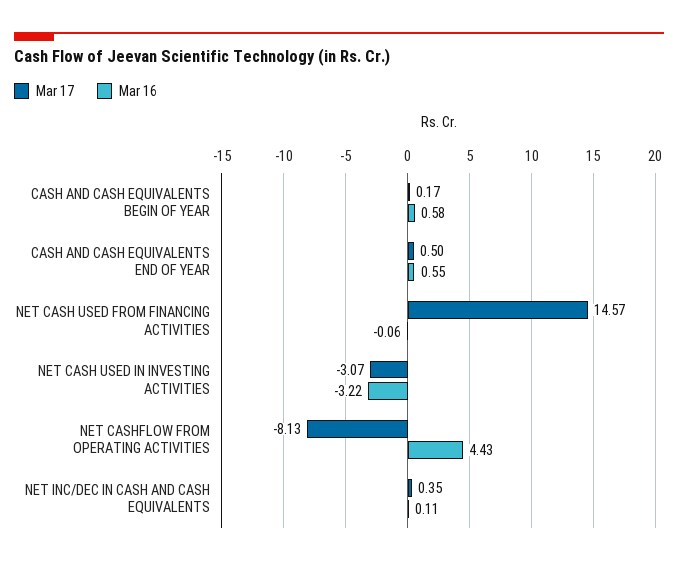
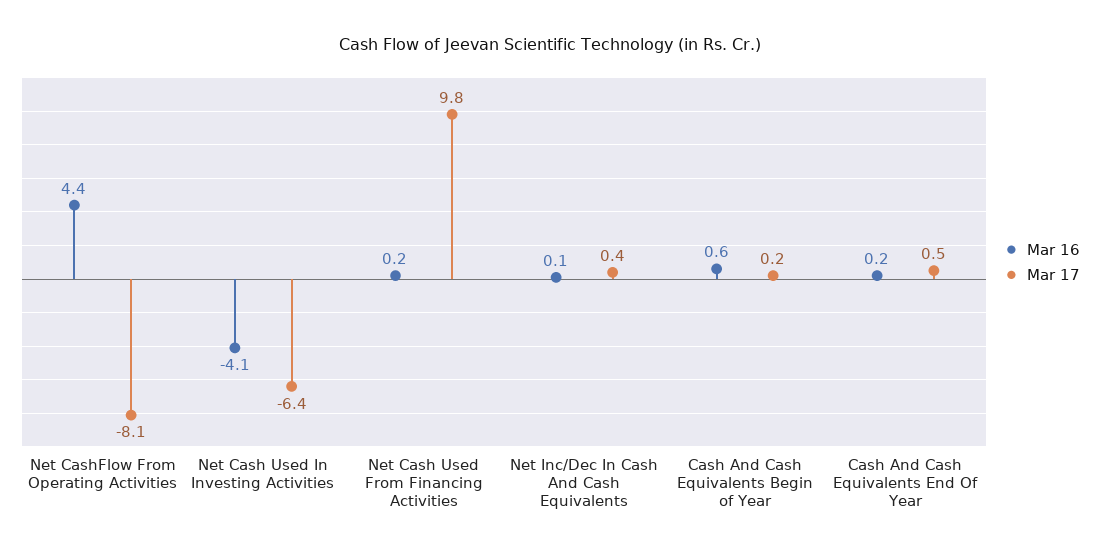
Mar 16, CASH AND CASH EQUIVALENTS END OF YEAR: 0.55 -> 0.2
Mar 17, NET CASH USED FROM FINANCING ACTIVITIES: 14.57 -> 9.8
Mar 16, NET CASH USED FROM FINANCING ACTIVITIES: -0.06 -> 0.2
Mar 17, NET CASH USED IN INVESTING ACTIVITIES: -3.07 -> -6.4
Mar 16, NET CASH USED IN INVESTING ACTIVITIES: -3.22 -> -4.1

